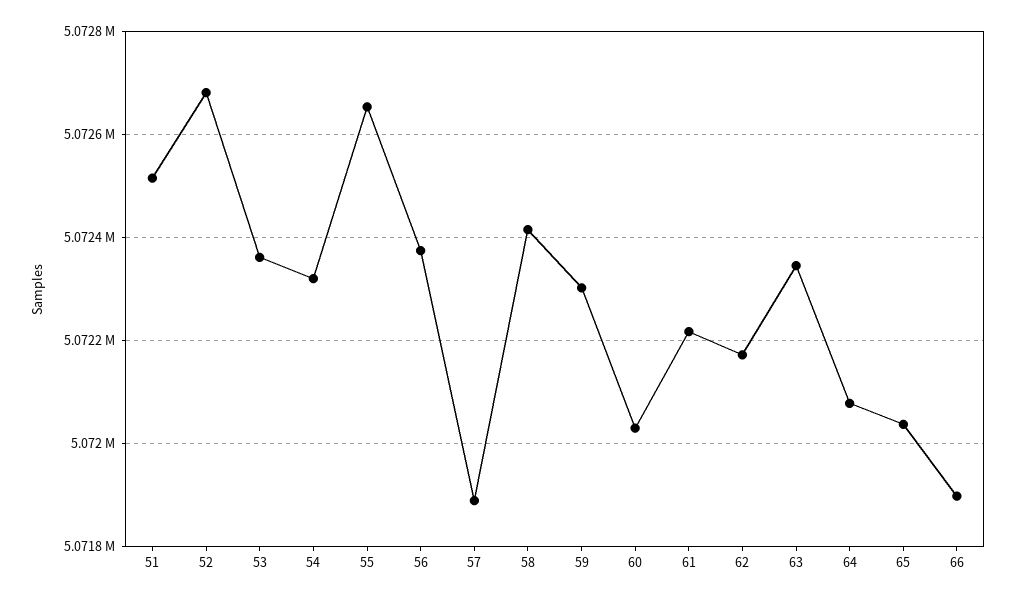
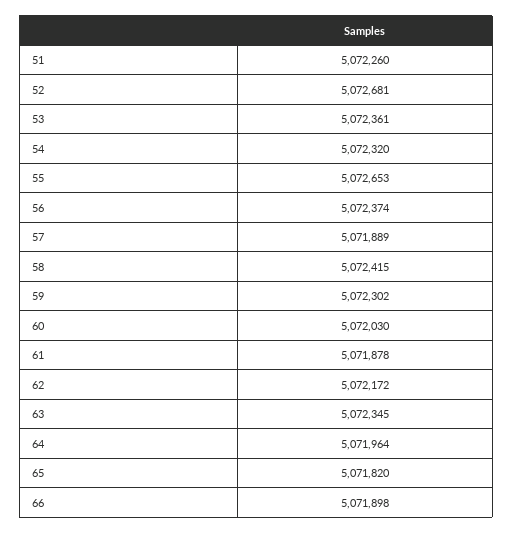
51: 5072520 -> 5072260
61: 5072220 -> 5071878
64: 5072080 -> 5071964
65: 5072040 -> 5071820

